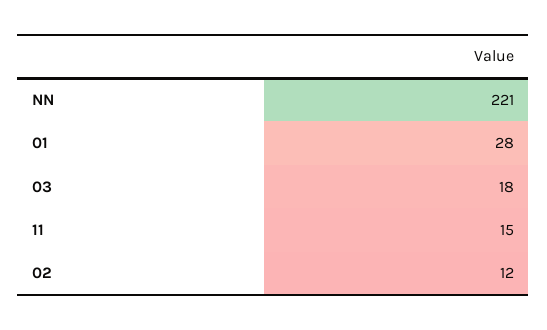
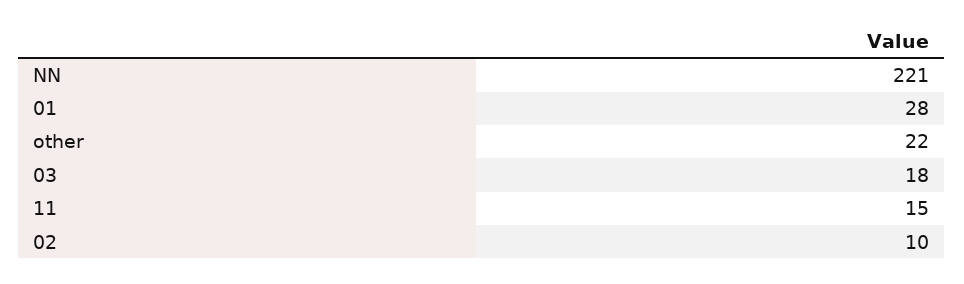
02: 12 -> 10
other: none -> 22

